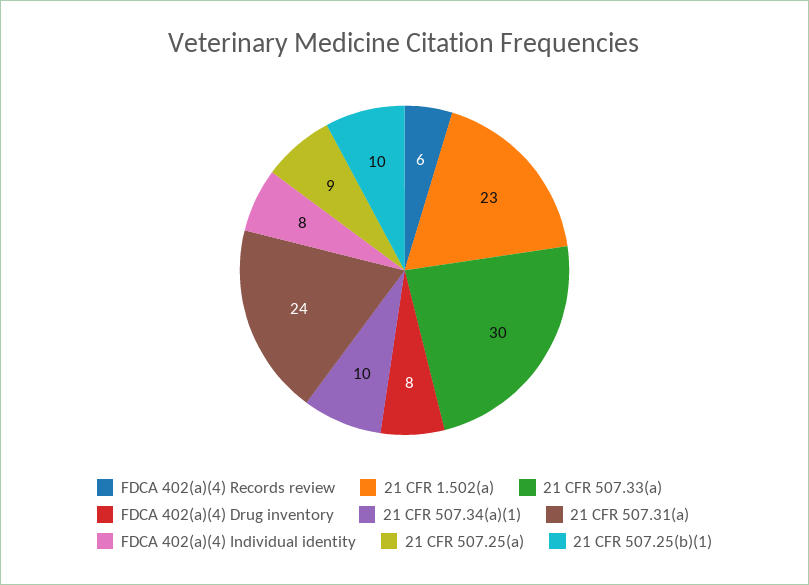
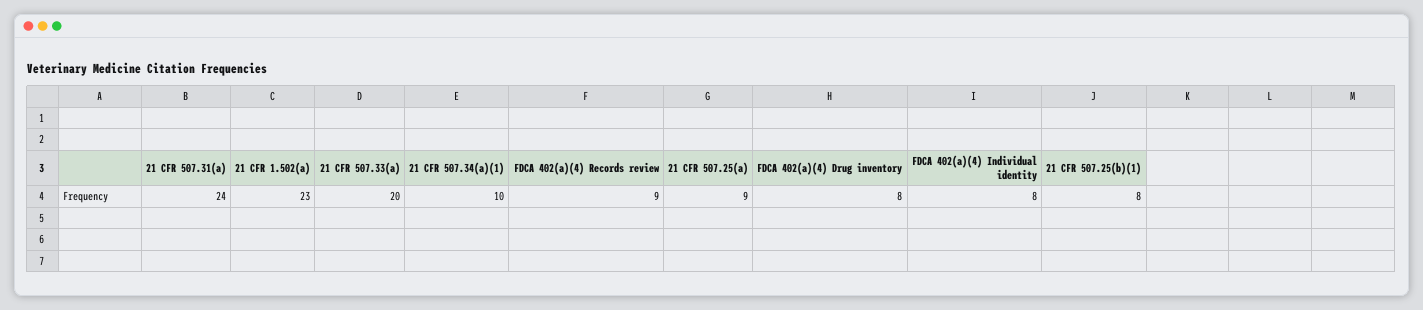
FDCA 402(a)(4) Records review: 6 -> 9
21 CFR 507.33(a): 30 -> 20
21 CFR 507.25(b)(1): 10 -> 8

